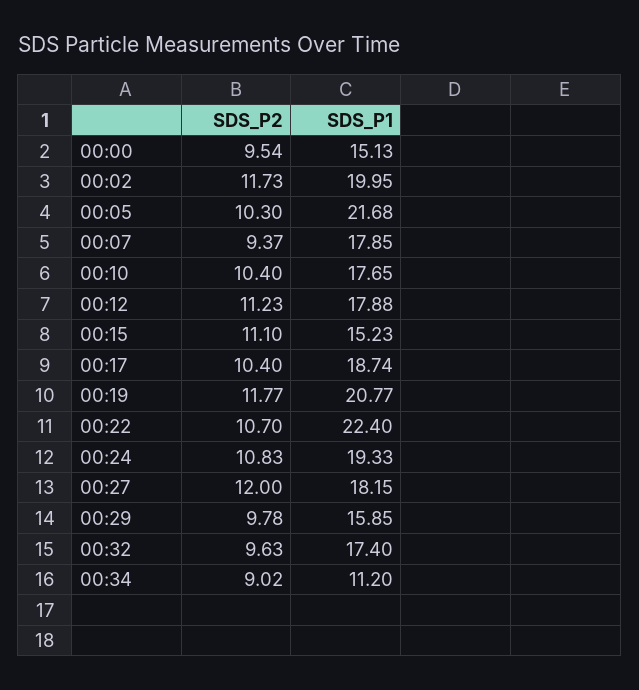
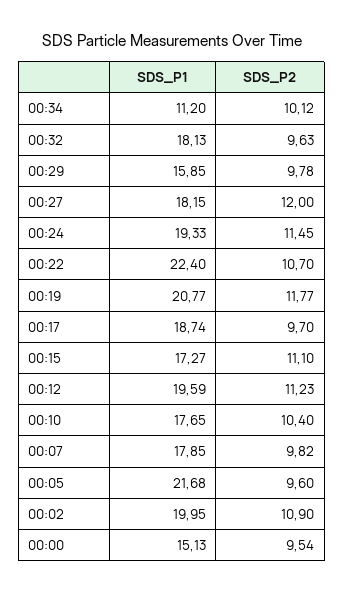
SDS_P2, 00:02: 11.73 -> 10.9
SDS_P2, 00:05: 10.3 -> 9.6
SDS_P2, 00:07: 9.37 -> 9.82
SDS_P1, 00:12: 17.88 -> 19.59
SDS_P1, 00:15: 15.23 -> 17.27
SDS_P2, 00:17: 10.4 -> 9.7
SDS_P2, 00:24: 10.83 -> 11.45
SDS_P1, 00:32: 17.4 -> 18.13
SDS_P2, 00:34: 9.02 -> 10.12

